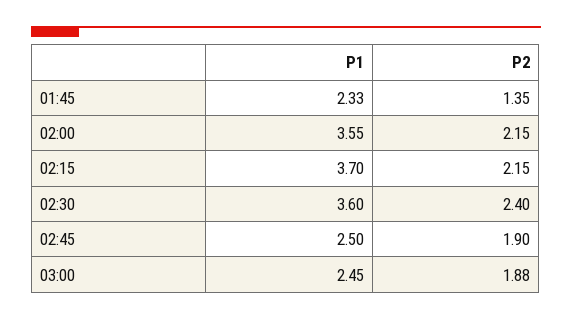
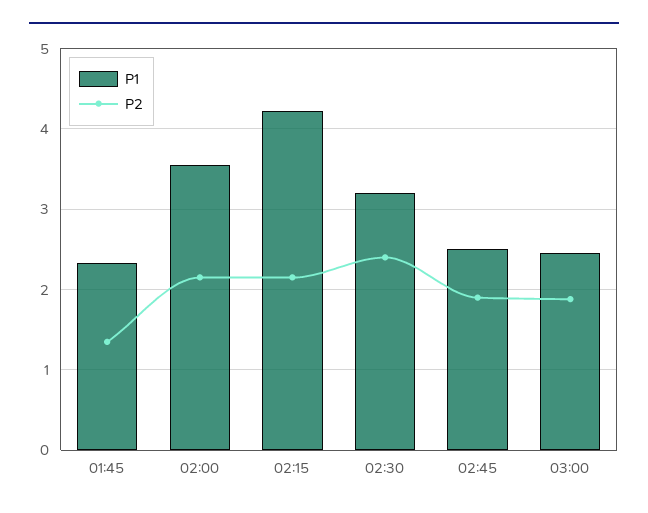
P1, 02:15: 3.7 -> 4.2
P1, 02:30: 3.6 -> 3.2

